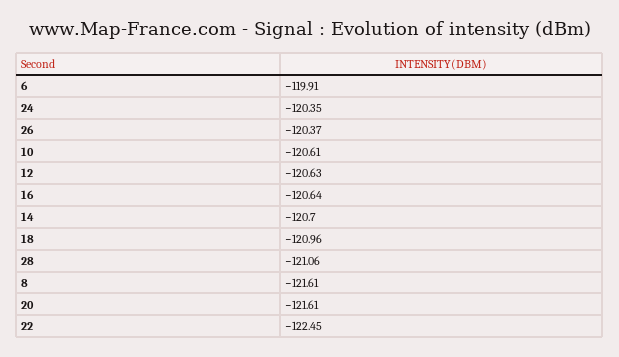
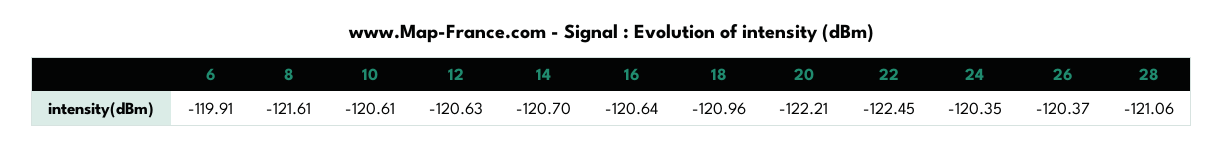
20: -121.61 -> -122.21

